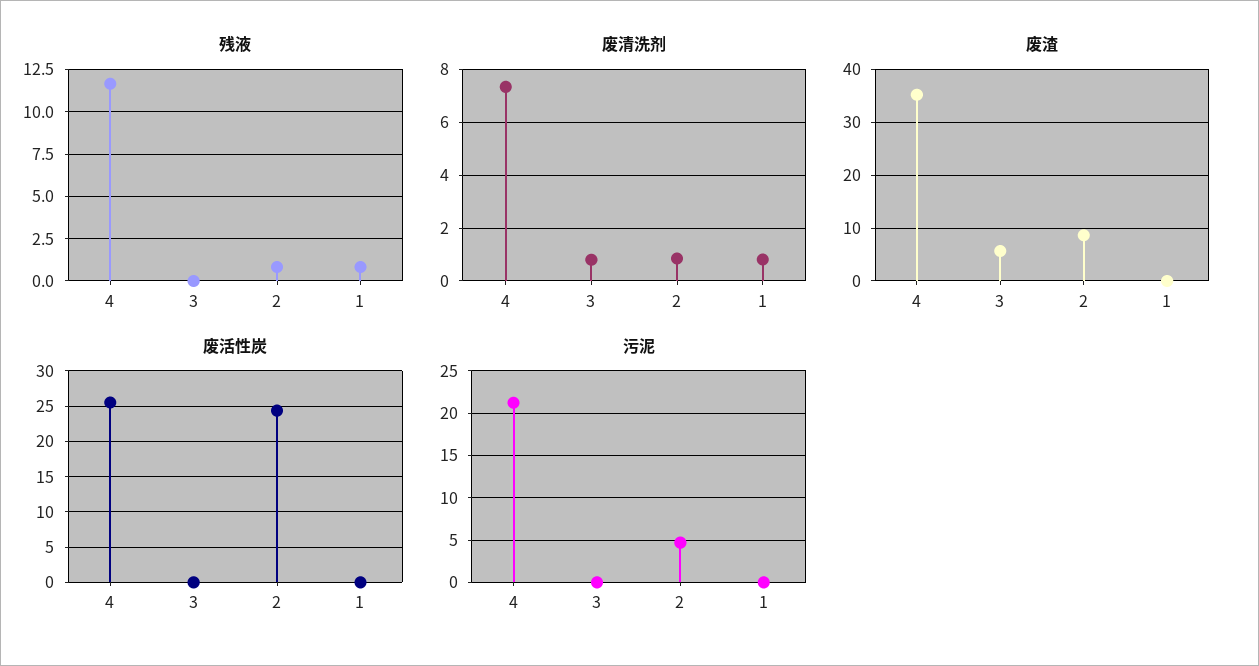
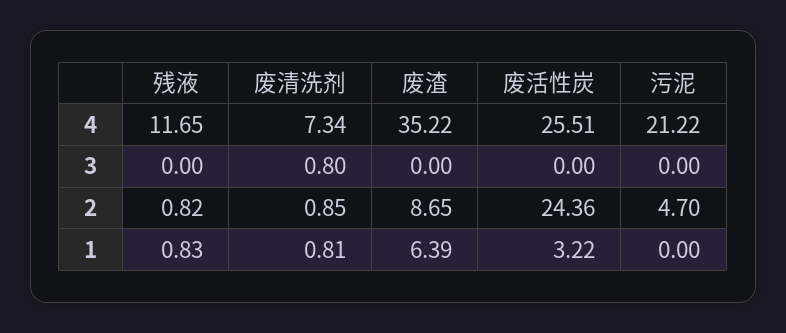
废渣, 3: 6 -> 0
废渣, 1: 0 -> 6.39
废活性炭, 1: 0 -> 3.22

